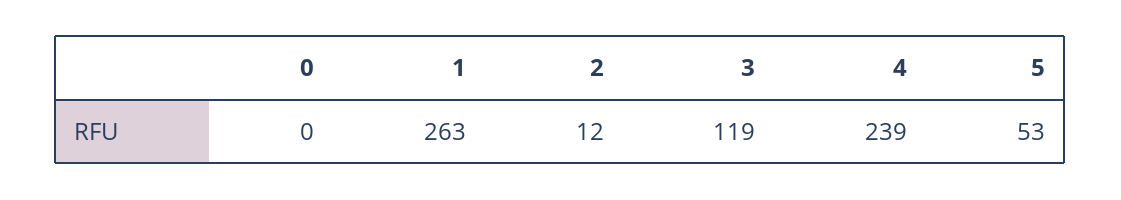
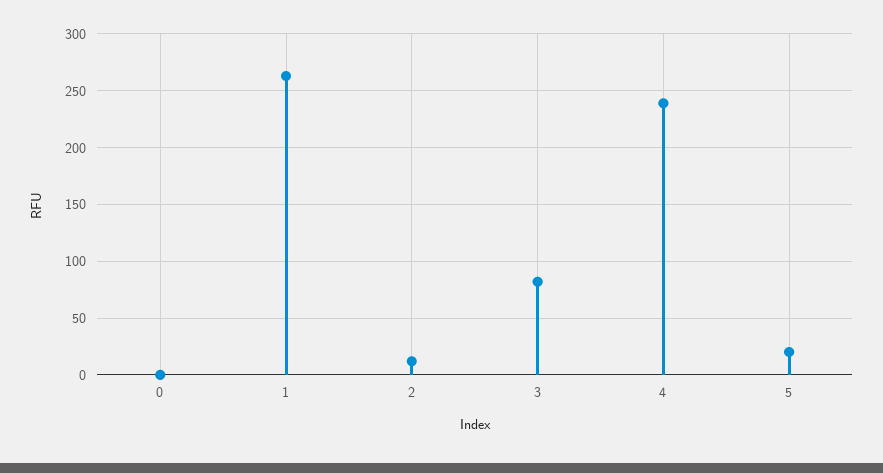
3: 119 -> 80
5: 53 -> 20

